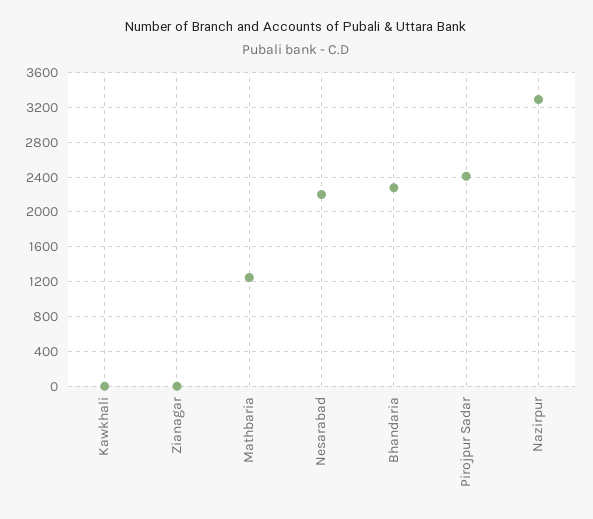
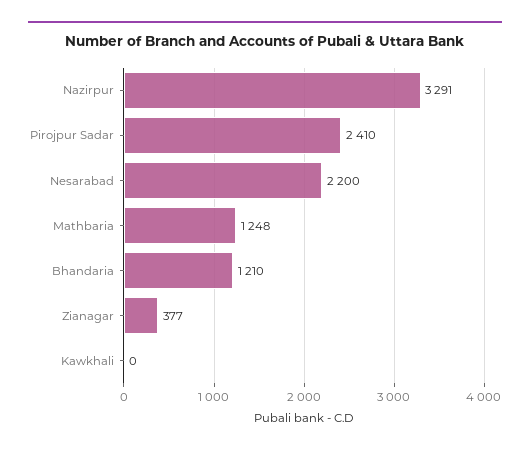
Zianagar: 0 -> 377
Bhandaria: 2300 -> 1210

